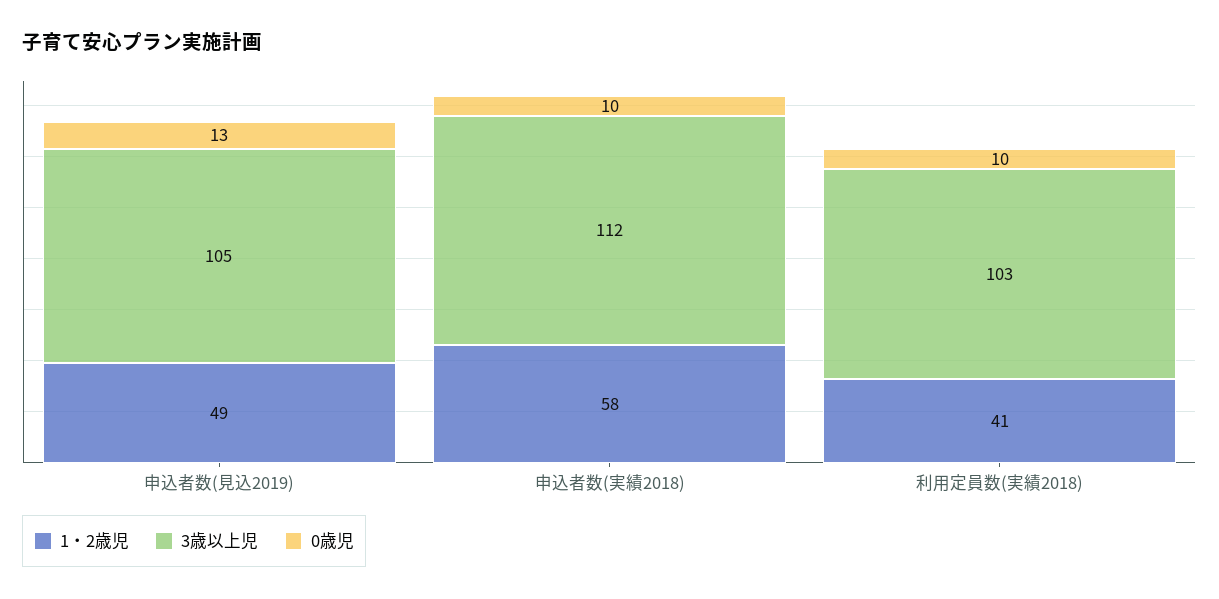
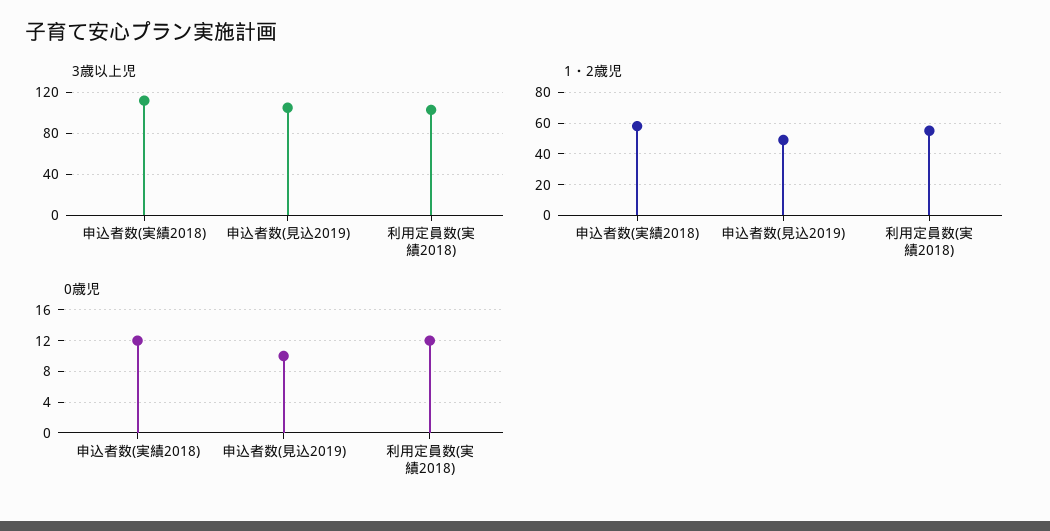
0歳児, 申込者数(見込2019): 13 -> 10
0歳児, 申込者数(実績2018): 10 -> 12
1・2歳児, 利用定員数(実績2018): 41 -> 55
0歳児, 利用定員数(実績2018): 10 -> 12

